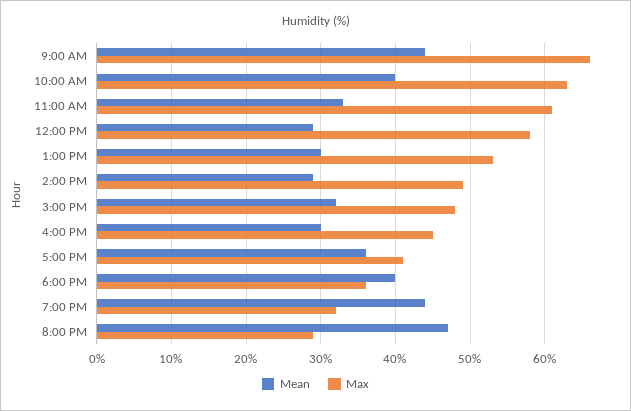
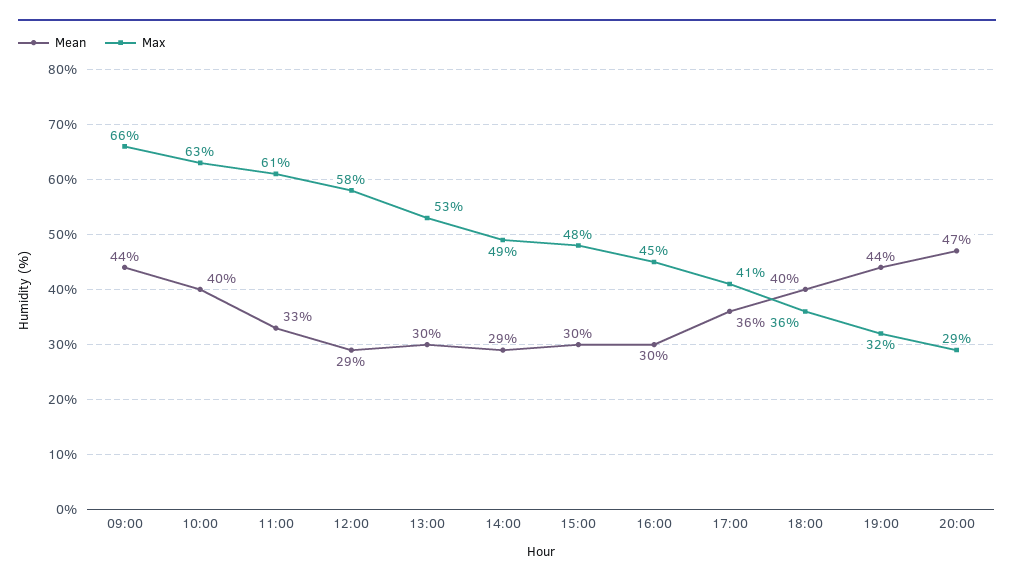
Mean, 3:00 PM: 32 -> 30

